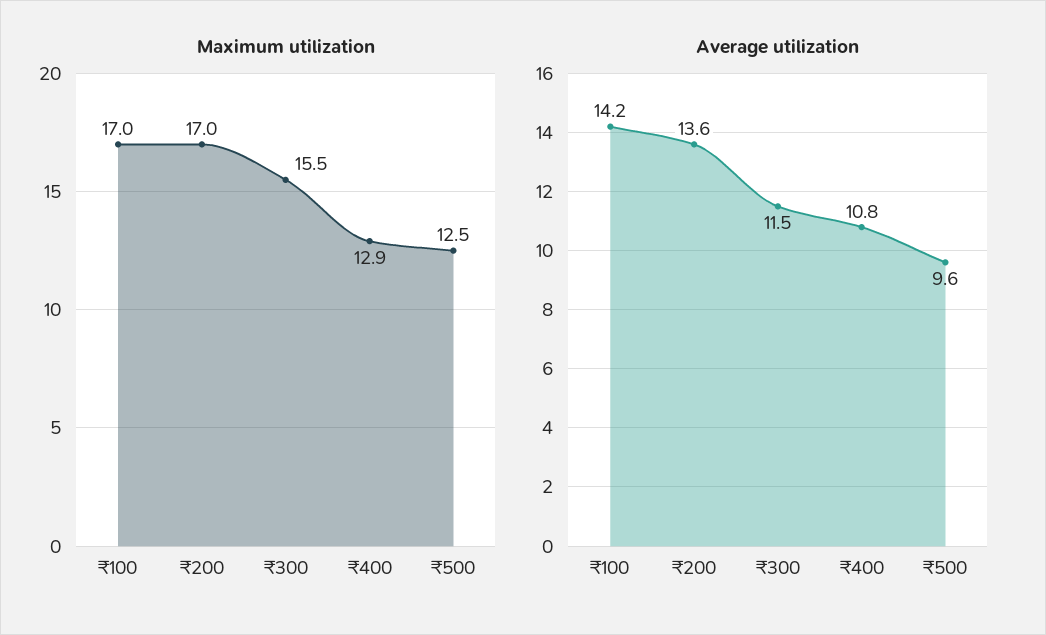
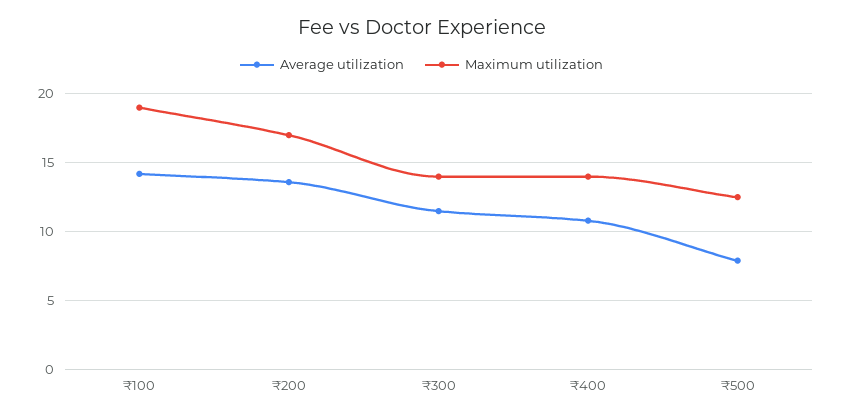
Maximum utilization, ₹100: 17 -> 19
Maximum utilization, ₹300: 15.5 -> 14
Maximum utilization, ₹400: 12.9 -> 14
Average utilization, ₹500: 9.6 -> 8

